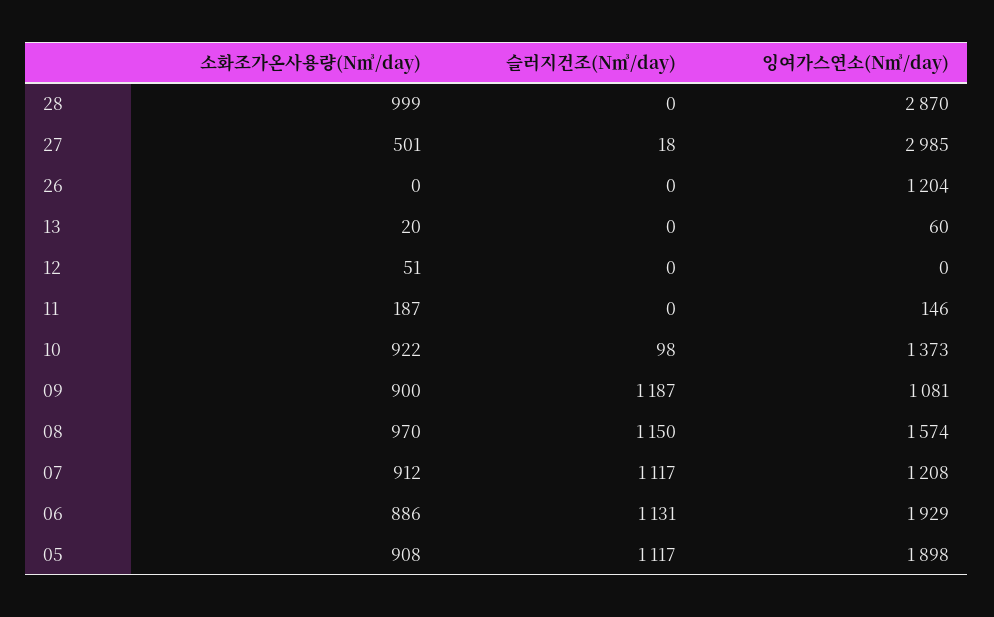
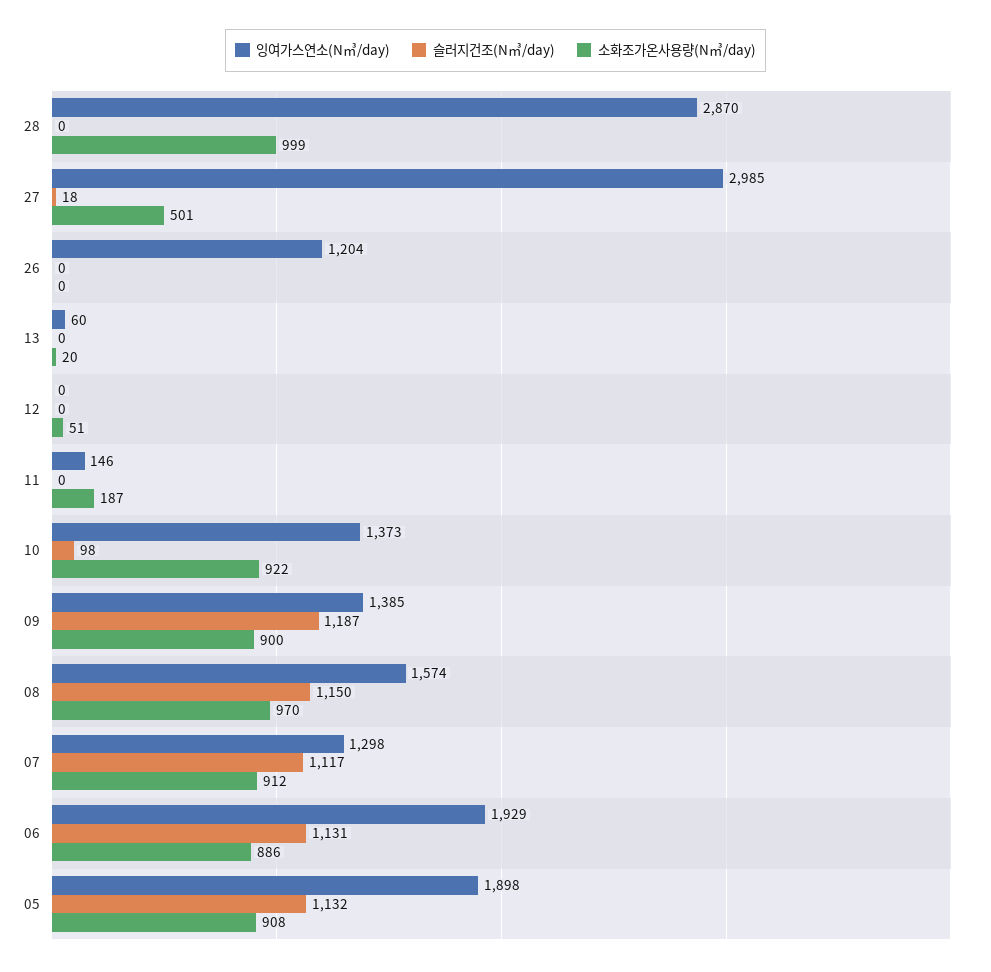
잉여가스연소(N㎥/day), 09: 1081 -> 1385
잉여가스연소(N㎥/day), 07: 1208 -> 1298
슬러지건조(N㎥/day), 05: 1117 -> 1132

